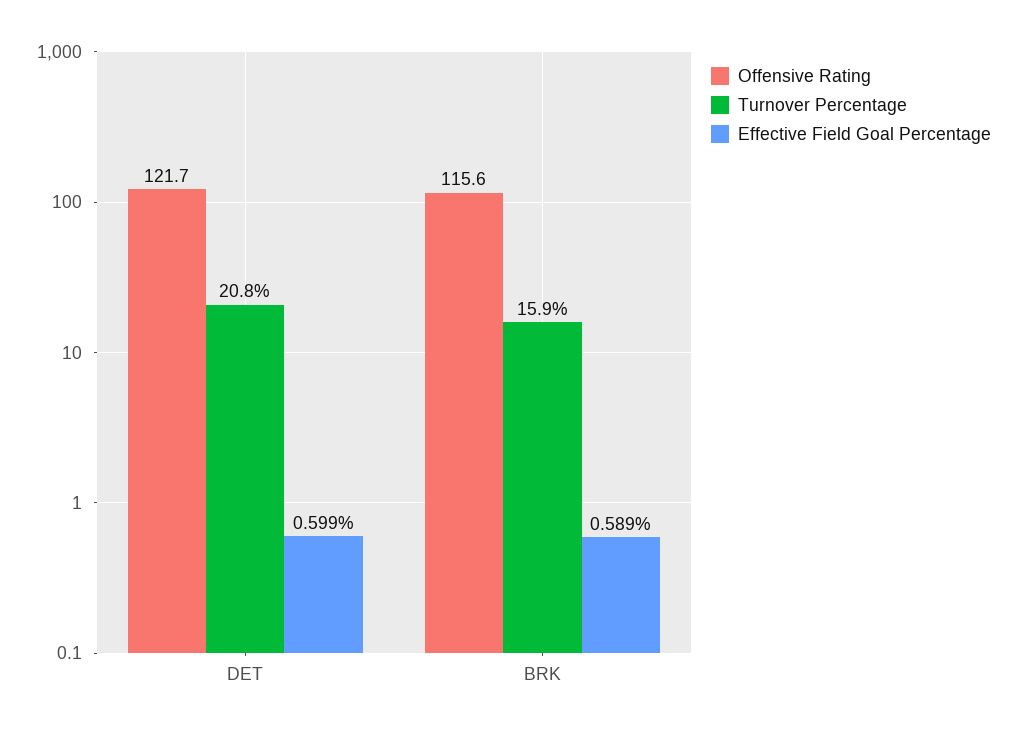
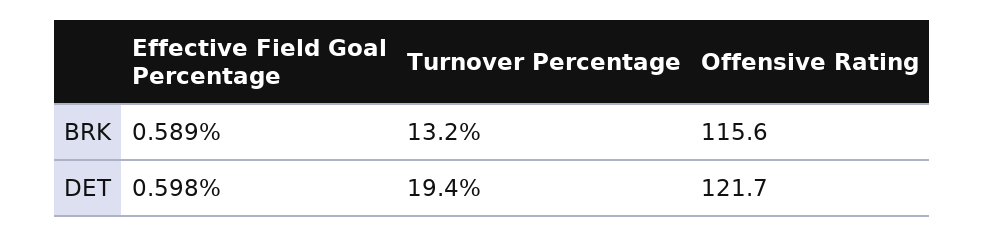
Turnover Percentage, DET: 20.8 -> 19.4
Effective Field Goal Percentage, DET: 0.599 -> 0.598
Turnover Percentage, BRK: 15.9 -> 13.2

